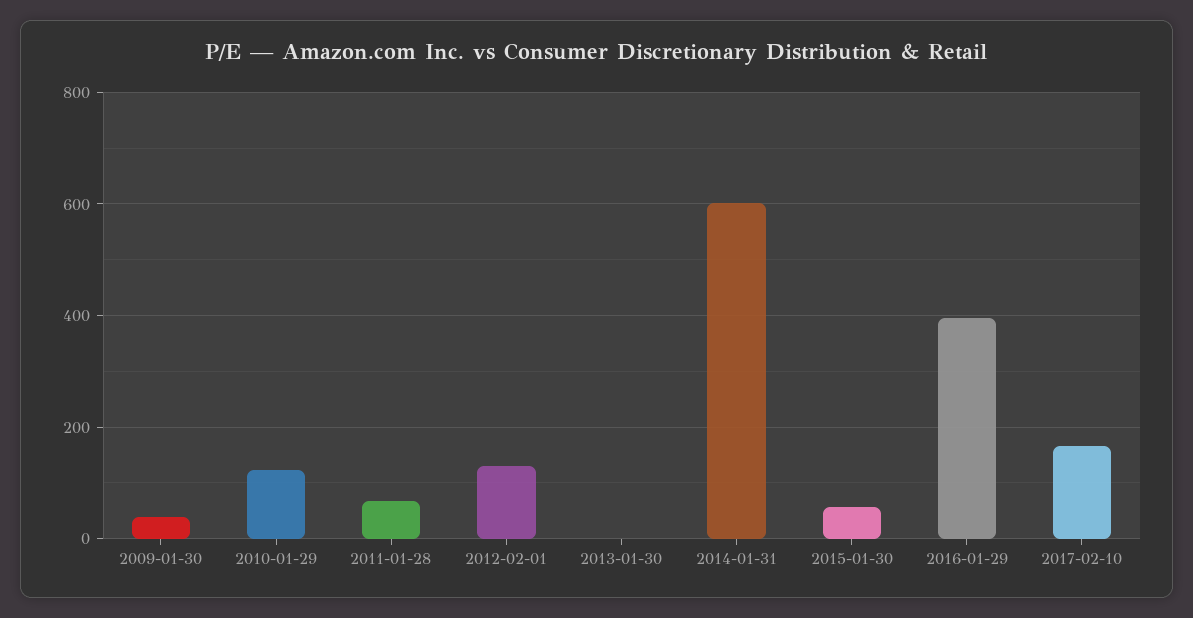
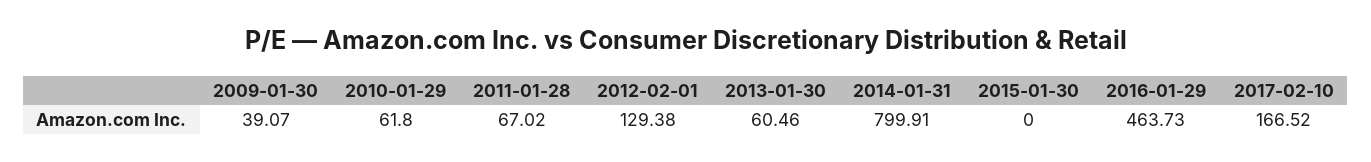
2010-01-29: 120 -> 61.8
2013-01-30: 0 -> 60.46
2014-01-31: 600 -> 799.91
2015-01-30: 60 -> 0
2016-01-29: 400 -> 463.73

